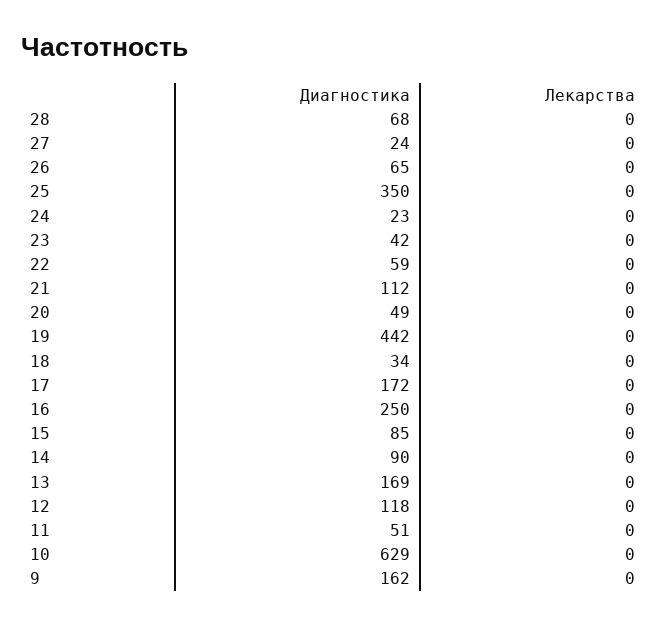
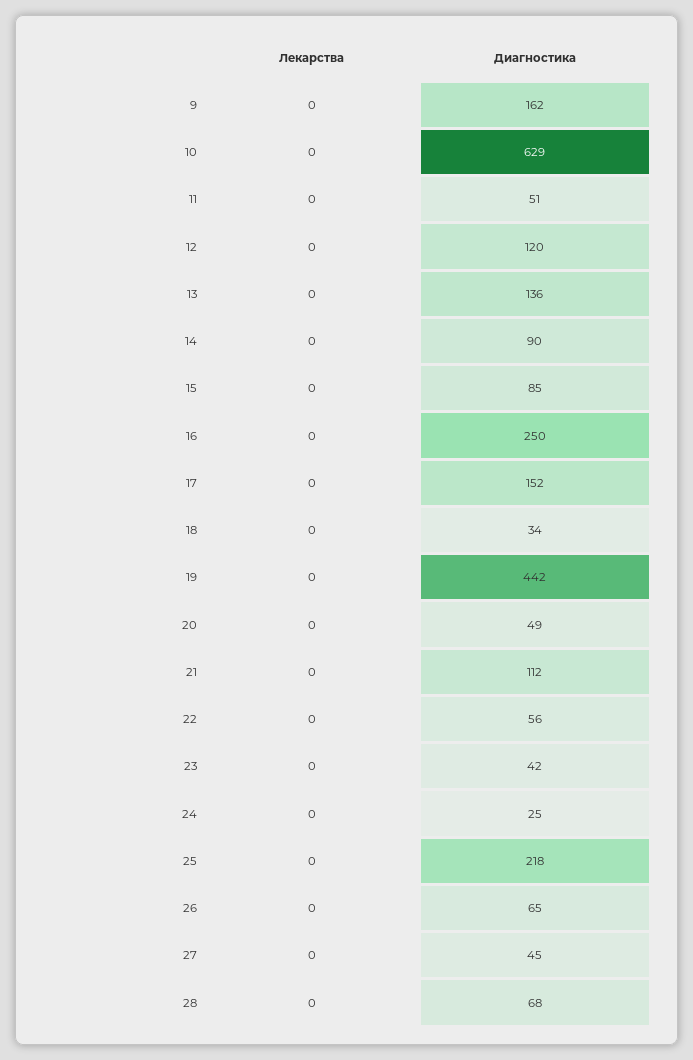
Диагностика, 27: 24 -> 45
Диагностика, 25: 350 -> 218
Диагностика, 24: 23 -> 25
Диагностика, 22: 59 -> 56
Диагностика, 17: 172 -> 152
Диагностика, 13: 169 -> 136
Диагностика, 12: 118 -> 120

